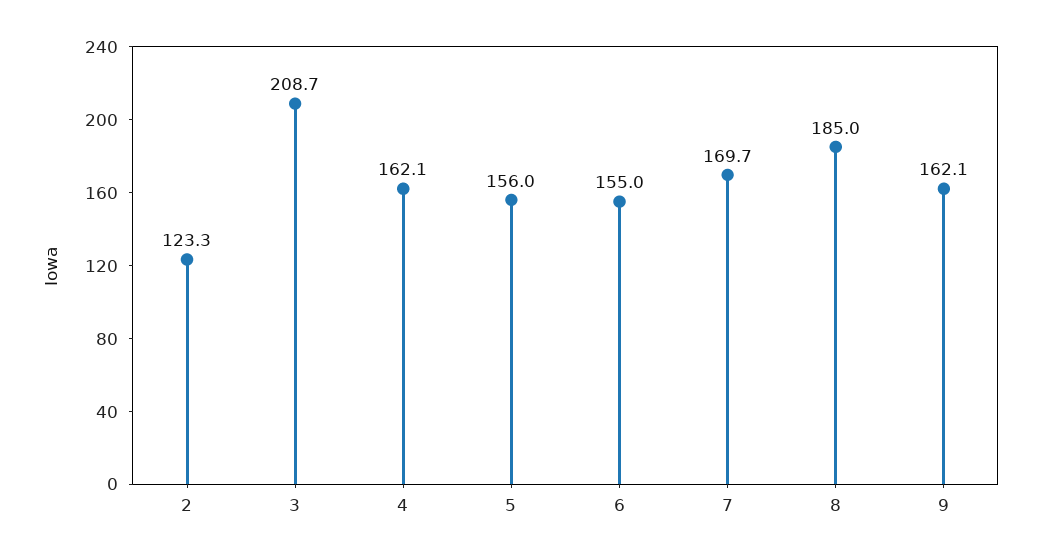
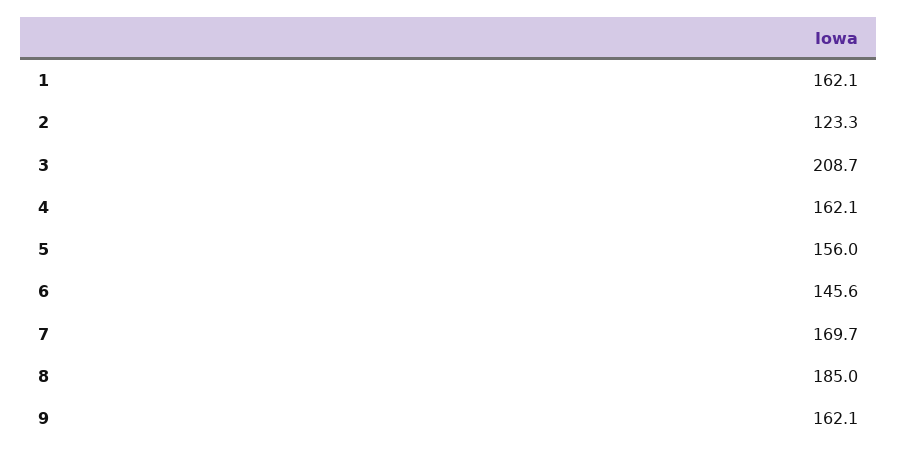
6: 155 -> 145.6
1: none -> 162.1

